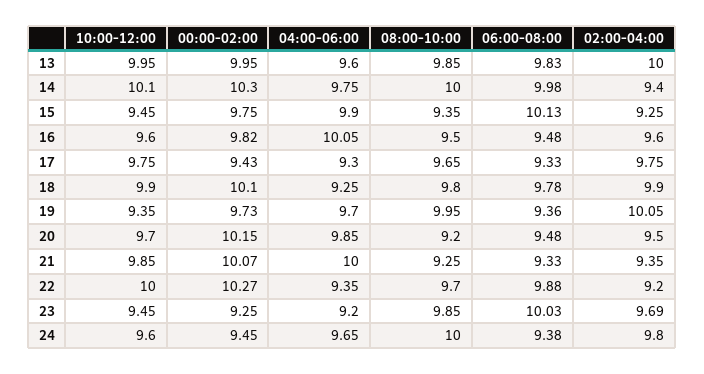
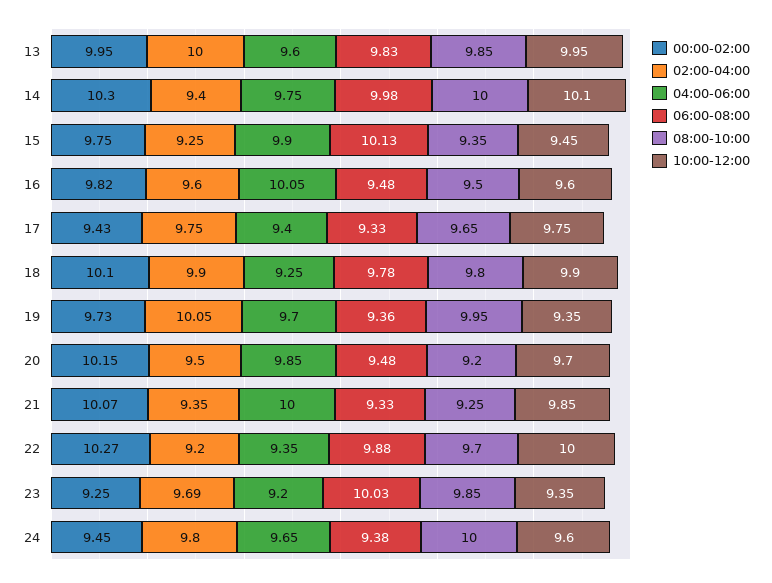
04:00-06:00, 17: 9.3 -> 9.4
10:00-12:00, 23: 9.45 -> 9.35

